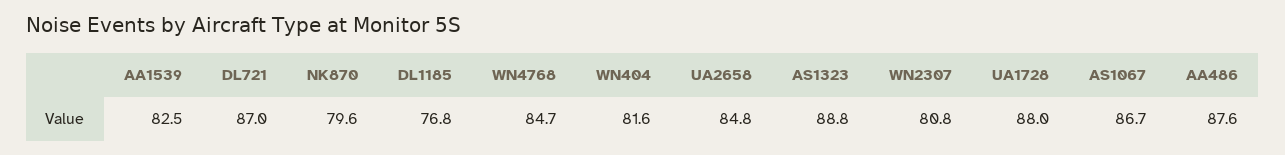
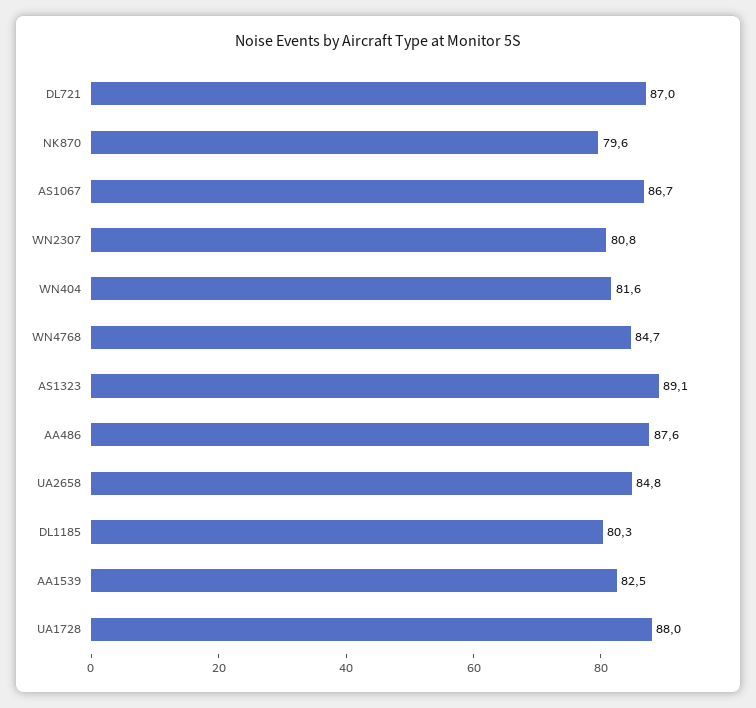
DL1185: 76.8 -> 80.3
AS1323: 88.8 -> 89.1

